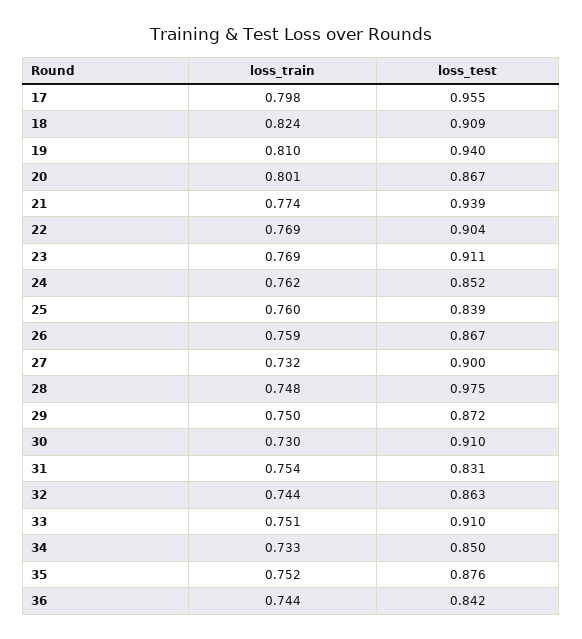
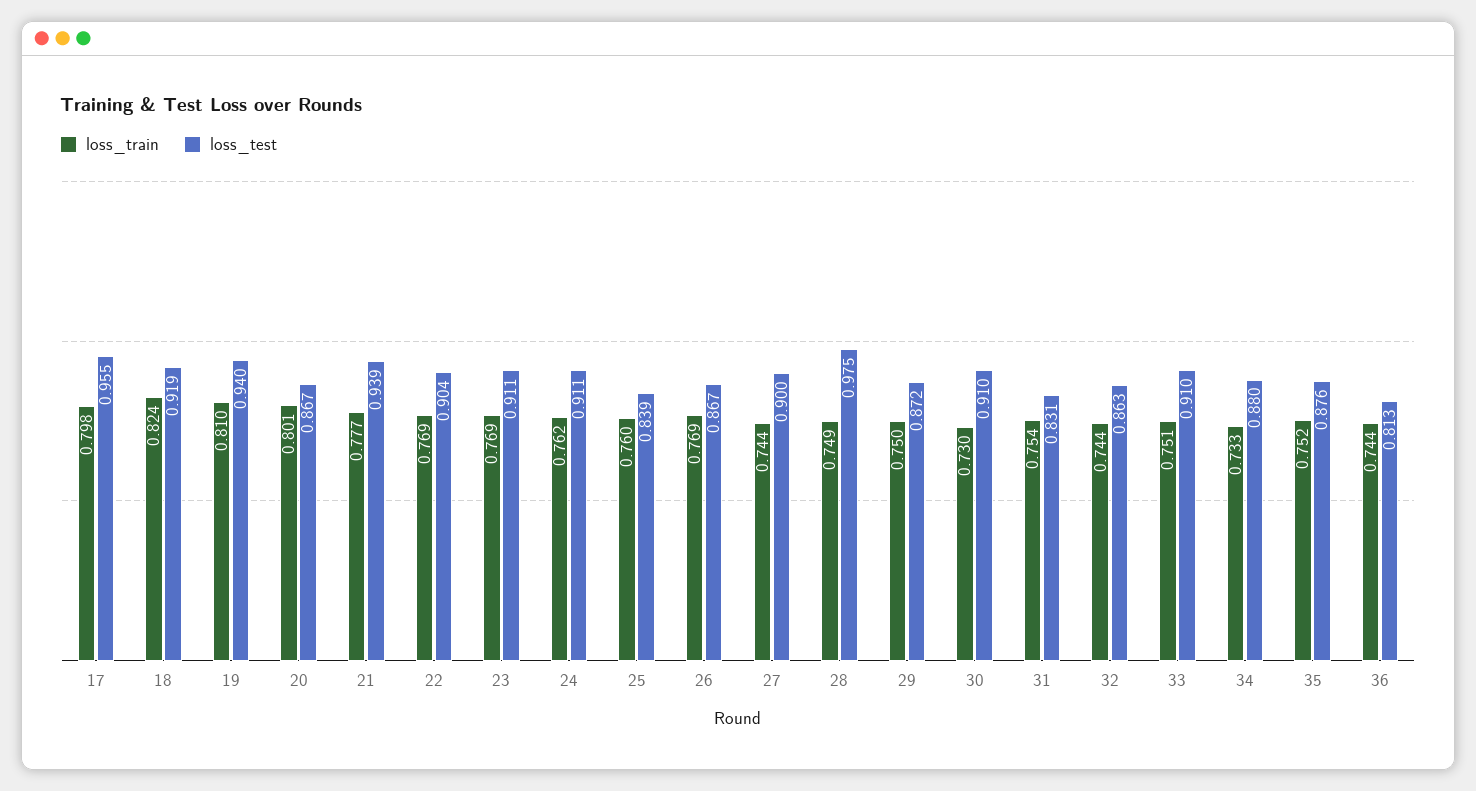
loss_test, 18: 0.909 -> 0.919
loss_train, 21: 0.774 -> 0.777
loss_test, 24: 0.852 -> 0.911
loss_train, 26: 0.759 -> 0.769
loss_train, 27: 0.732 -> 0.744
loss_train, 28: 0.748 -> 0.749
loss_test, 34: 0.85 -> 0.88
loss_test, 36: 0.842 -> 0.813

